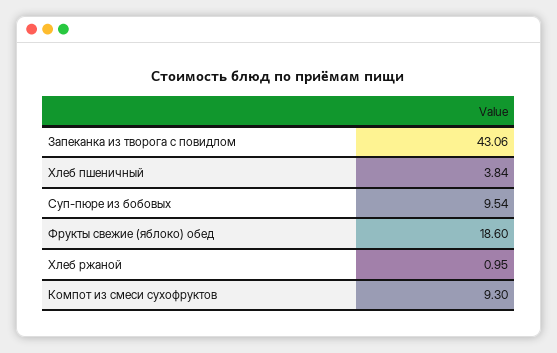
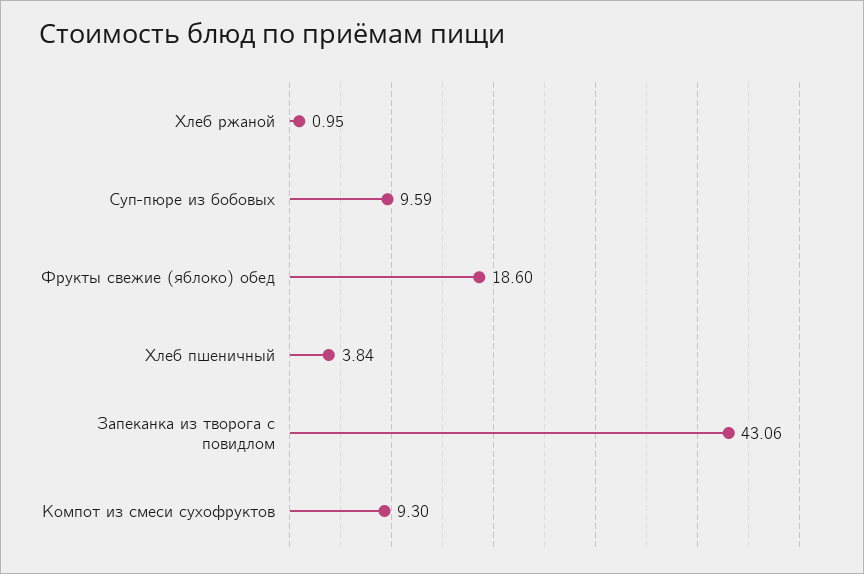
Суп-пюре из бобовых: 9.54 -> 9.59

